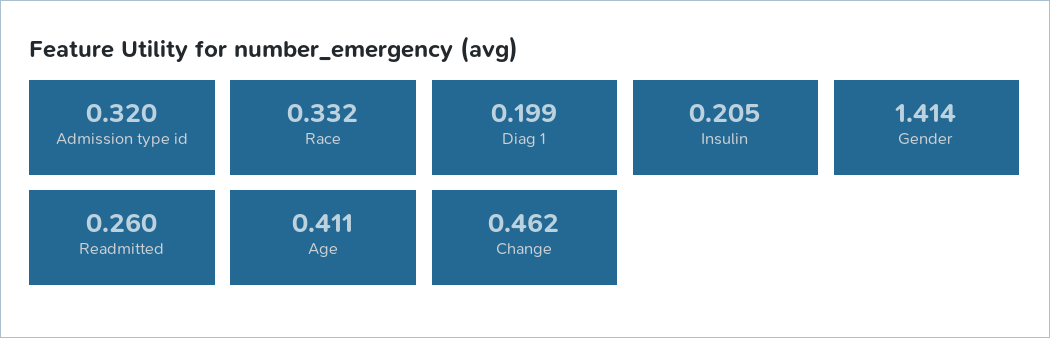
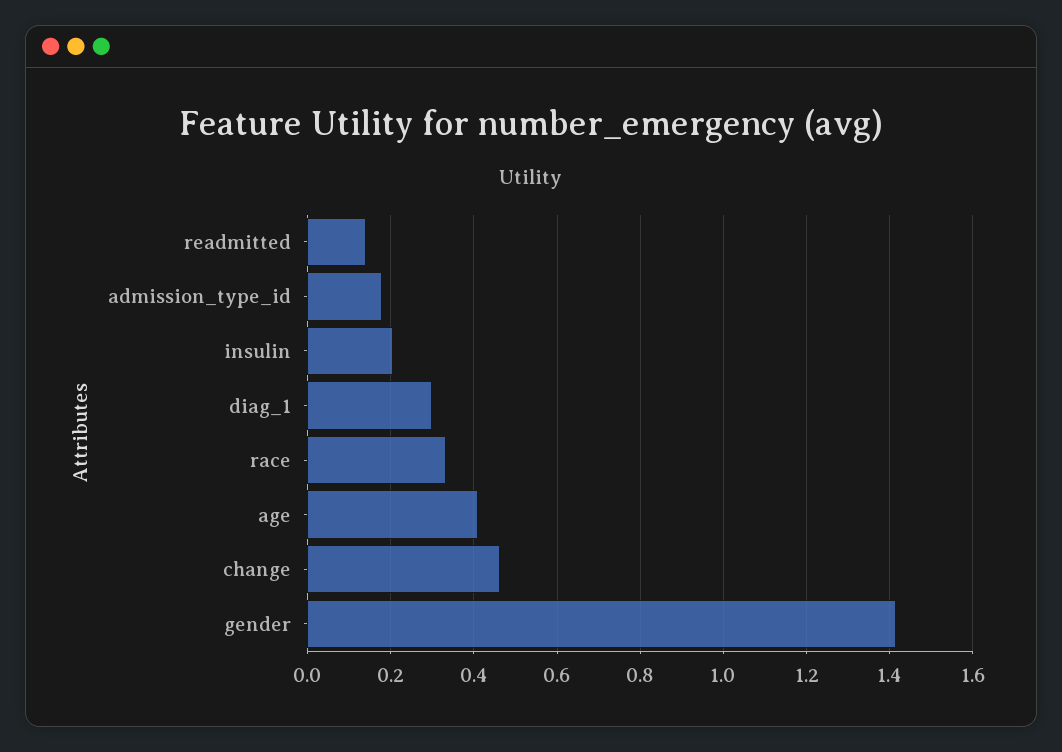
Admission type id: 0.32 -> 0.18
Diag 1: 0.199 -> 0.3
Readmitted: 0.26 -> 0.14

